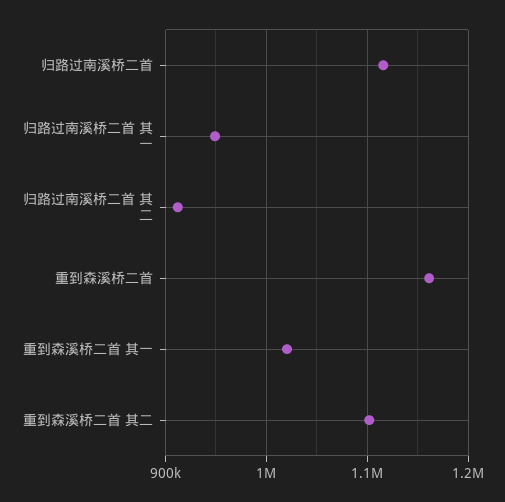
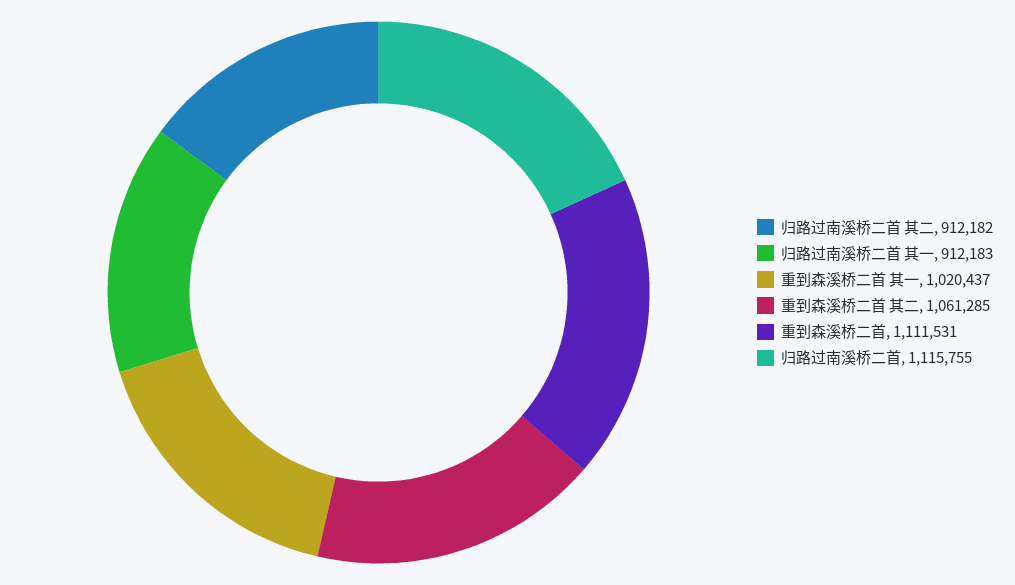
归路过南溪桥二首 其一: 950000 -> 912183
重到森溪桥二首: 1160000 -> 1111531
重到森溪桥二首 其二: 1100000 -> 1061285

